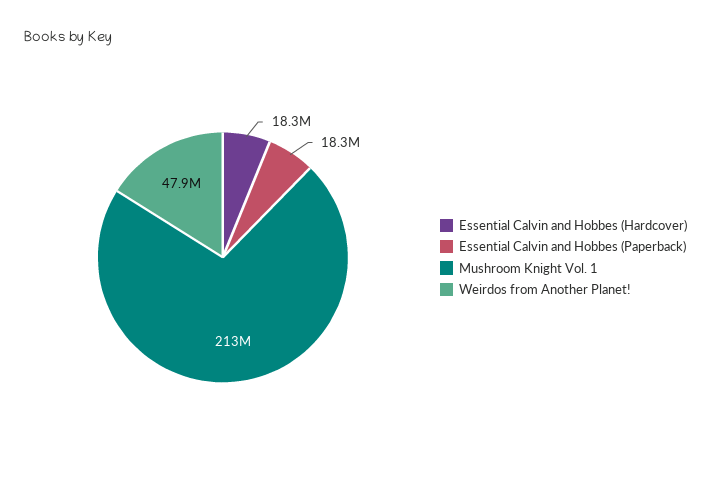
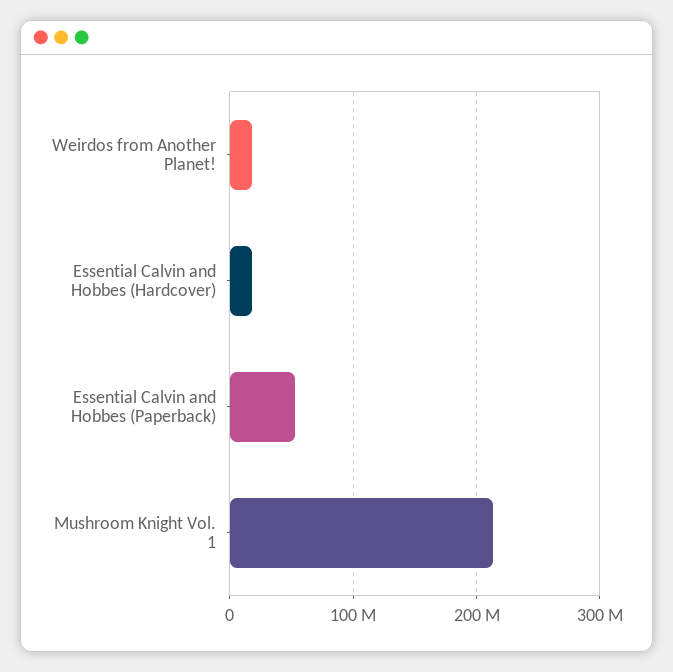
Essential Calvin and Hobbes (Paperback): 18300000 -> 50000000
Weirdos from Another Planet!: 47900000 -> 20000000

